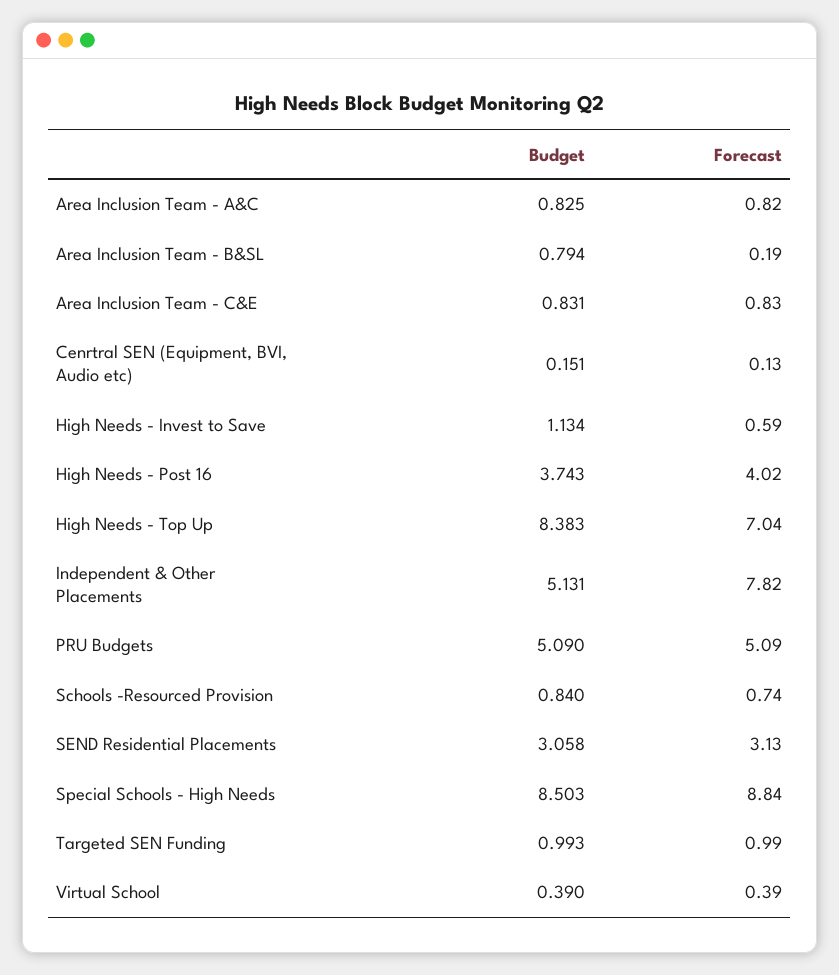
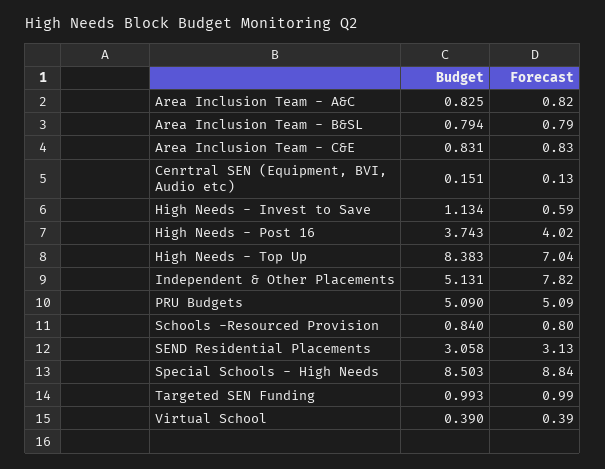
Forecast, Area Inclusion Team - B&SL: 0.19 -> 0.79
Forecast, Schools -Resourced Provision: 0.74 -> 0.8

